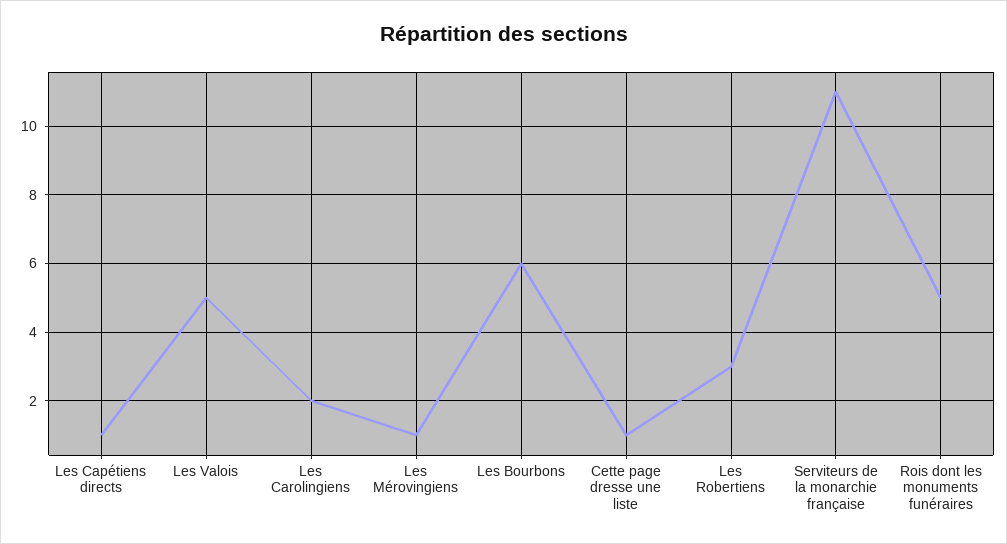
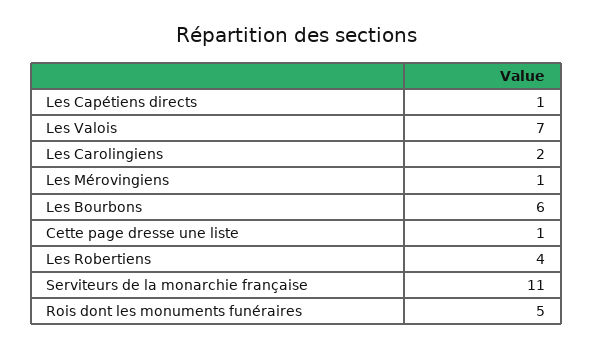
Les Valois: 5 -> 7
Les Robertiens: 3 -> 4

